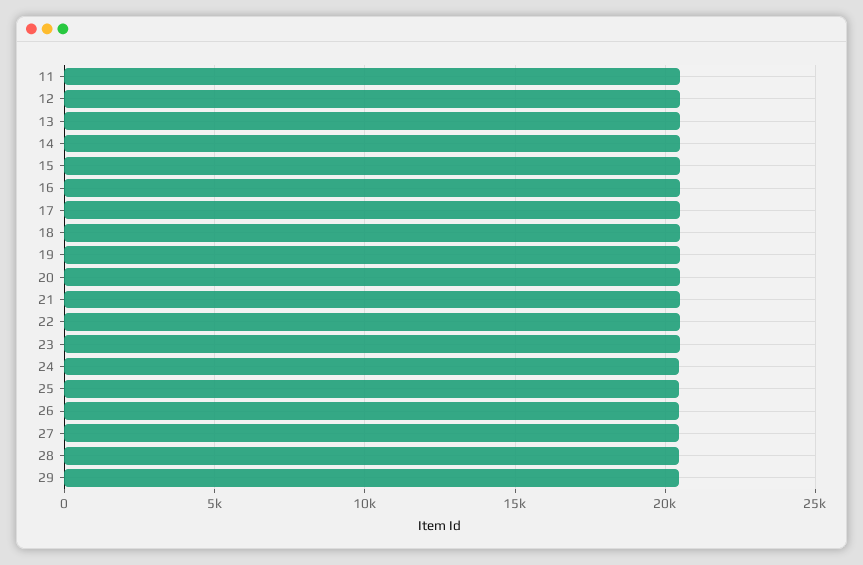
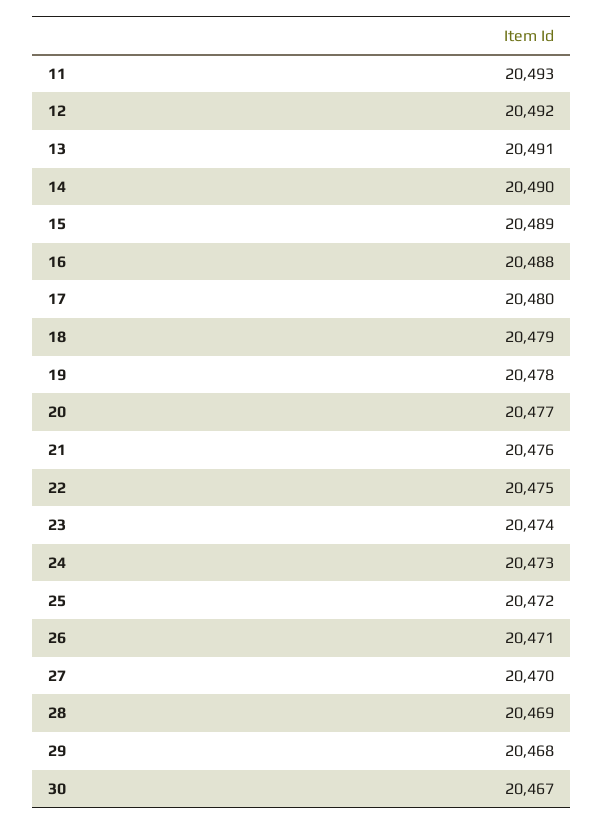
30: none -> 20467

